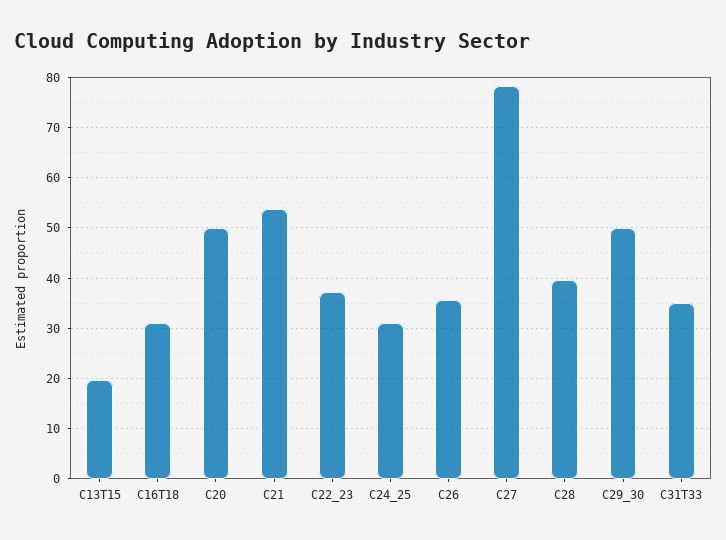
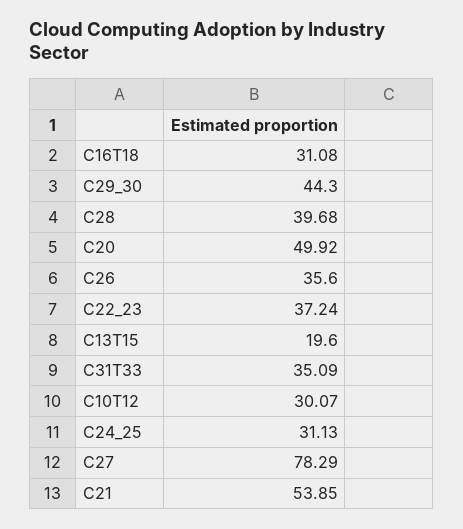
C29_30: 50 -> 44.3
C10T12: none -> 30.07

